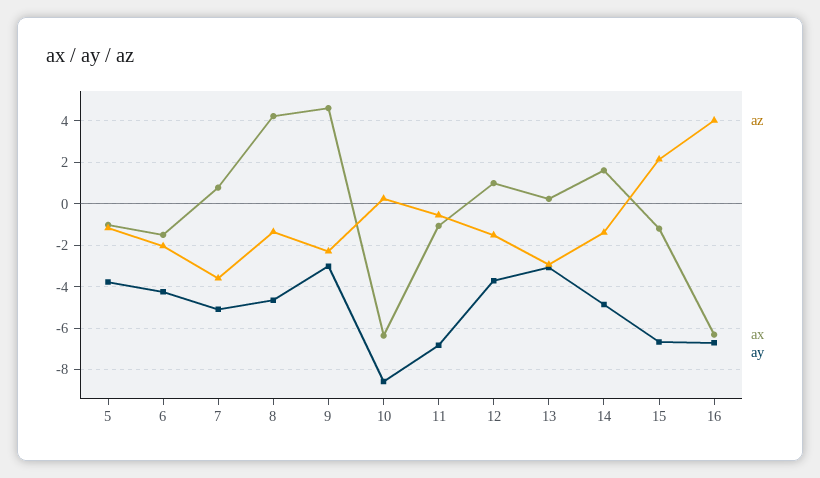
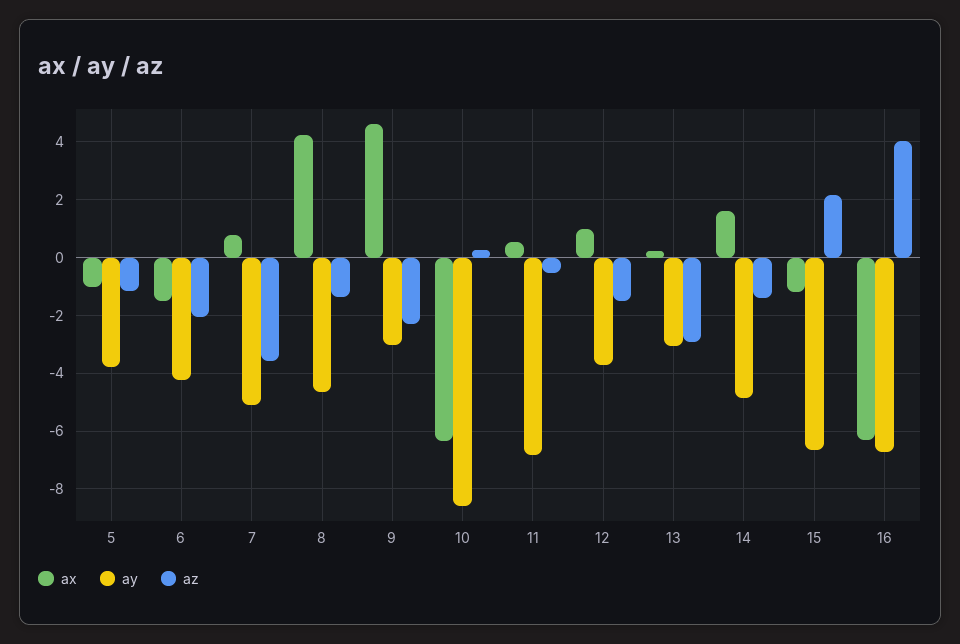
ax, 11: -1 -> 0.5

